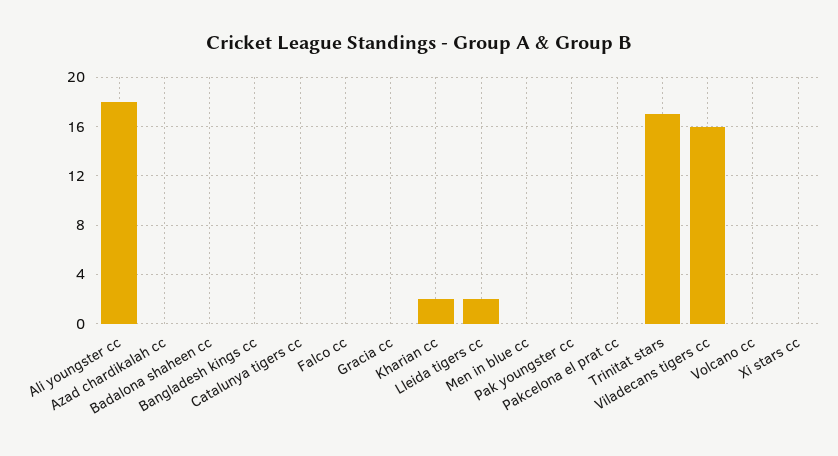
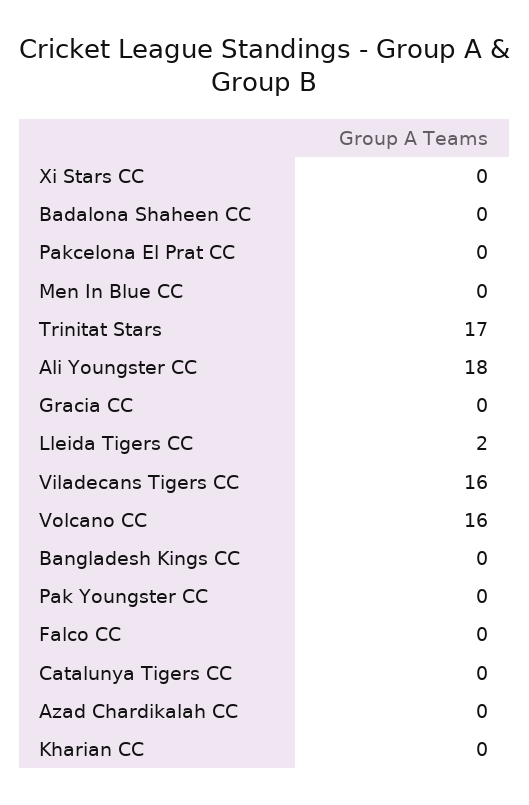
Kharian cc: 2 -> 0
Volcano cc: 0 -> 16

